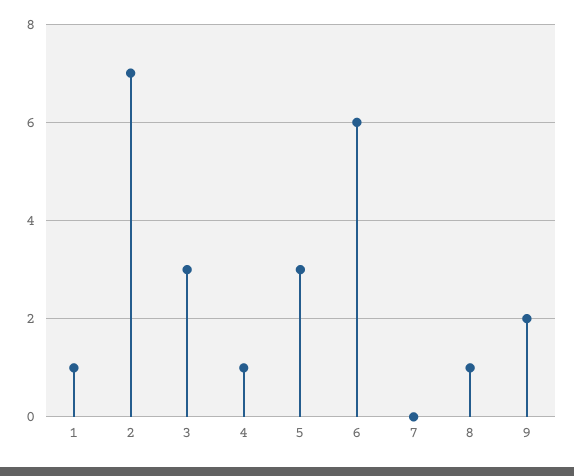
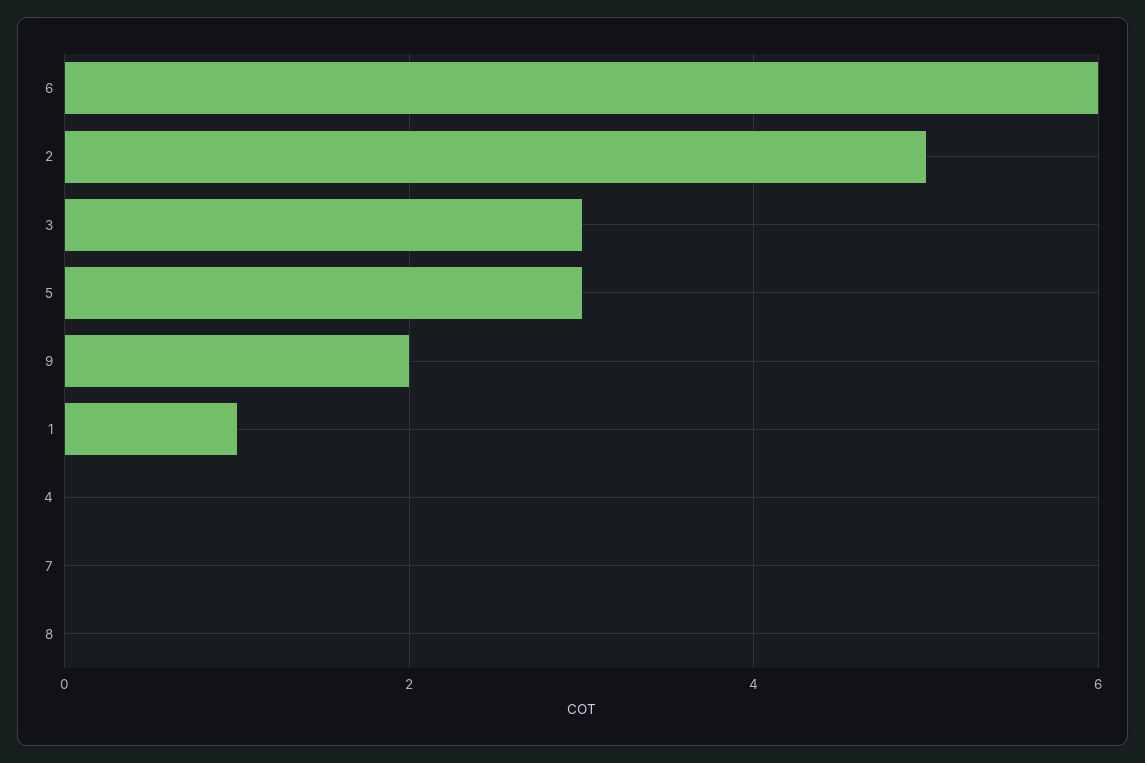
2: 7 -> 5
4: 1 -> 0
8: 1 -> 0

